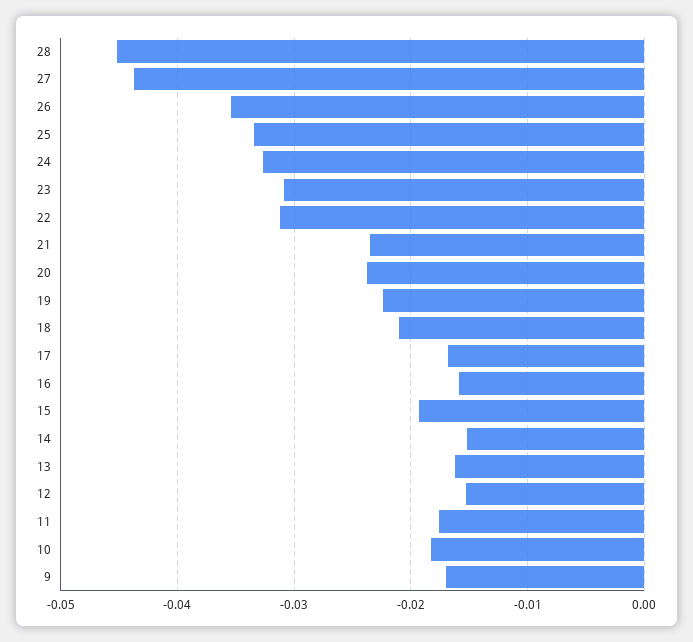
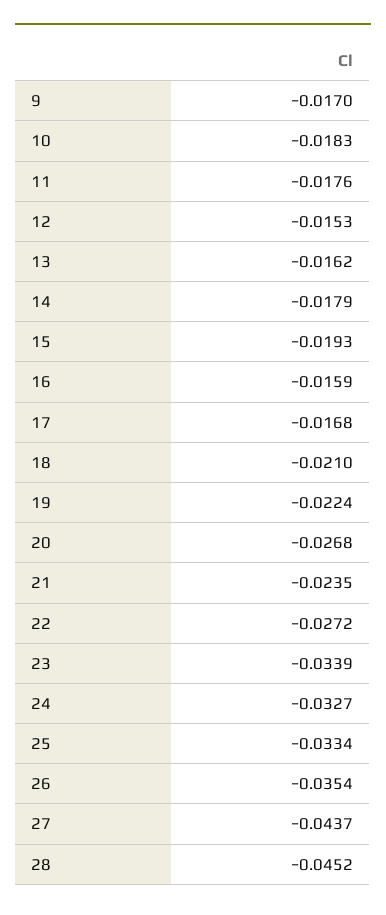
23: -0.031 -> -0.0339
22: -0.031 -> -0.0272
20: -0.024 -> -0.0268
14: -0.015 -> -0.0179

